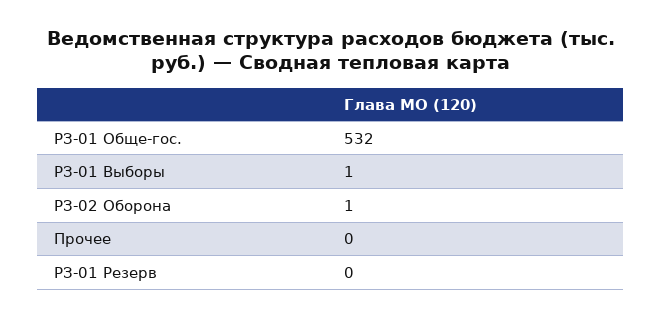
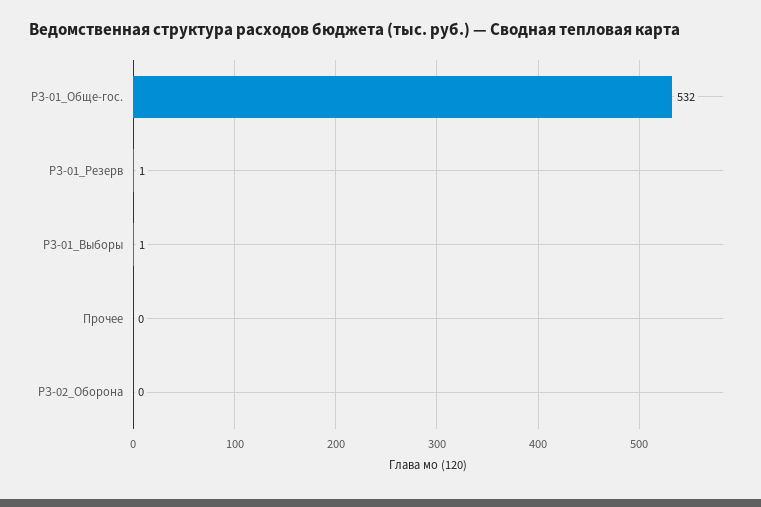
РЗ-02 Оборона: 1 -> 0
РЗ-01 Резерв: 0 -> 1

